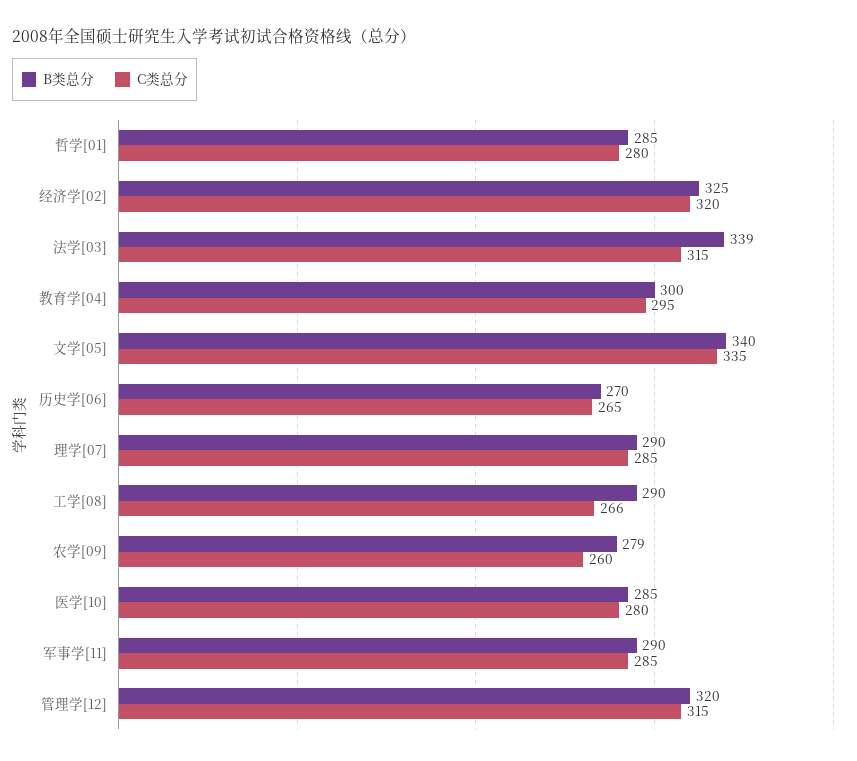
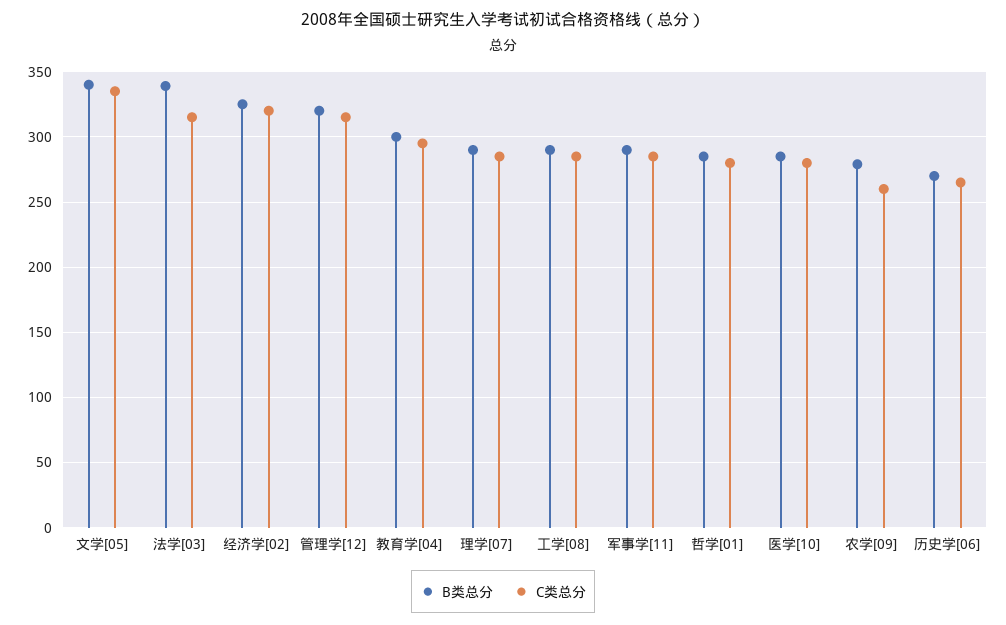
C类总分, 工学[08]: 266 -> 285

